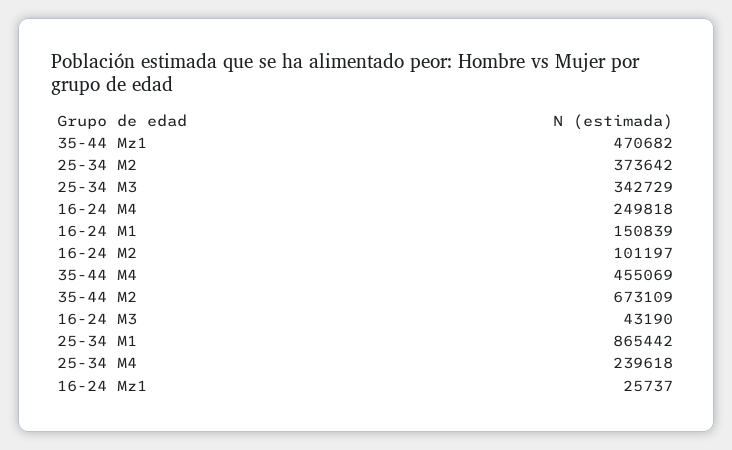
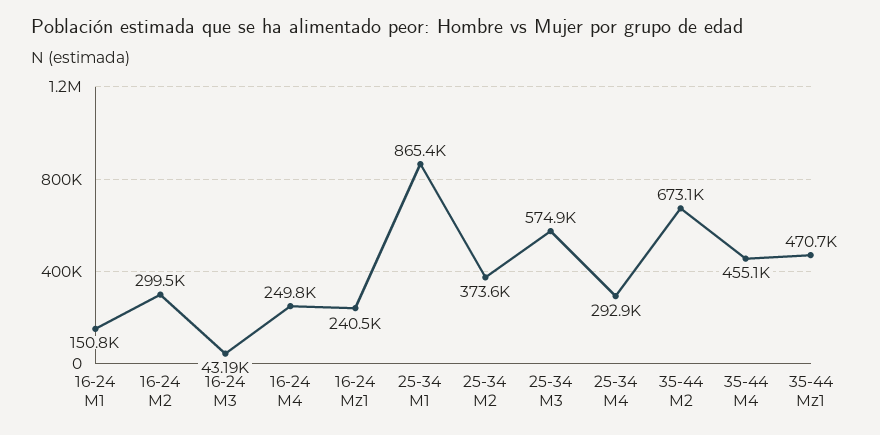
25-34 M3: 342729 -> 574900
16-24 M2: 101197 -> 299500
25-34 M4: 239618 -> 292900
16-24 Mz1: 25737 -> 240500

